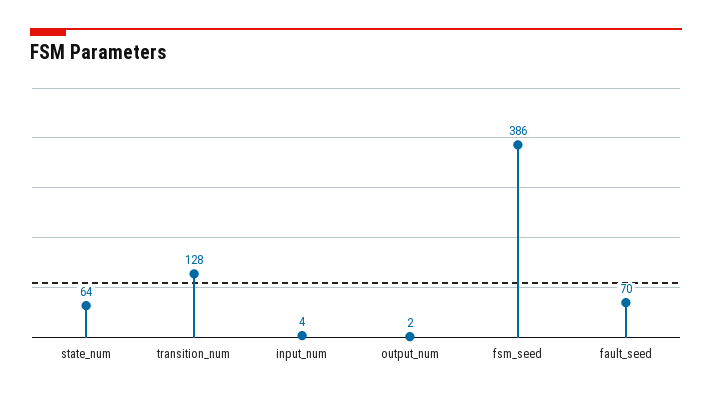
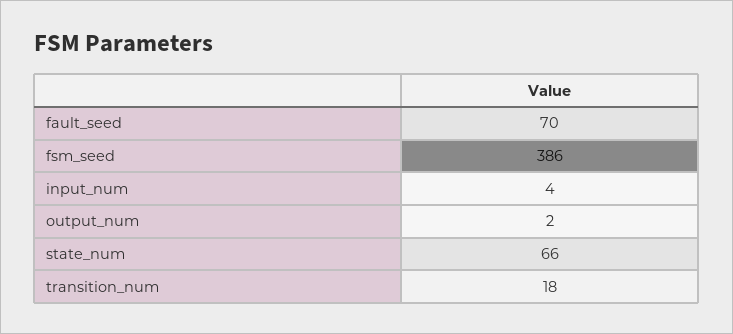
state_num: 64 -> 66
transition_num: 128 -> 18

